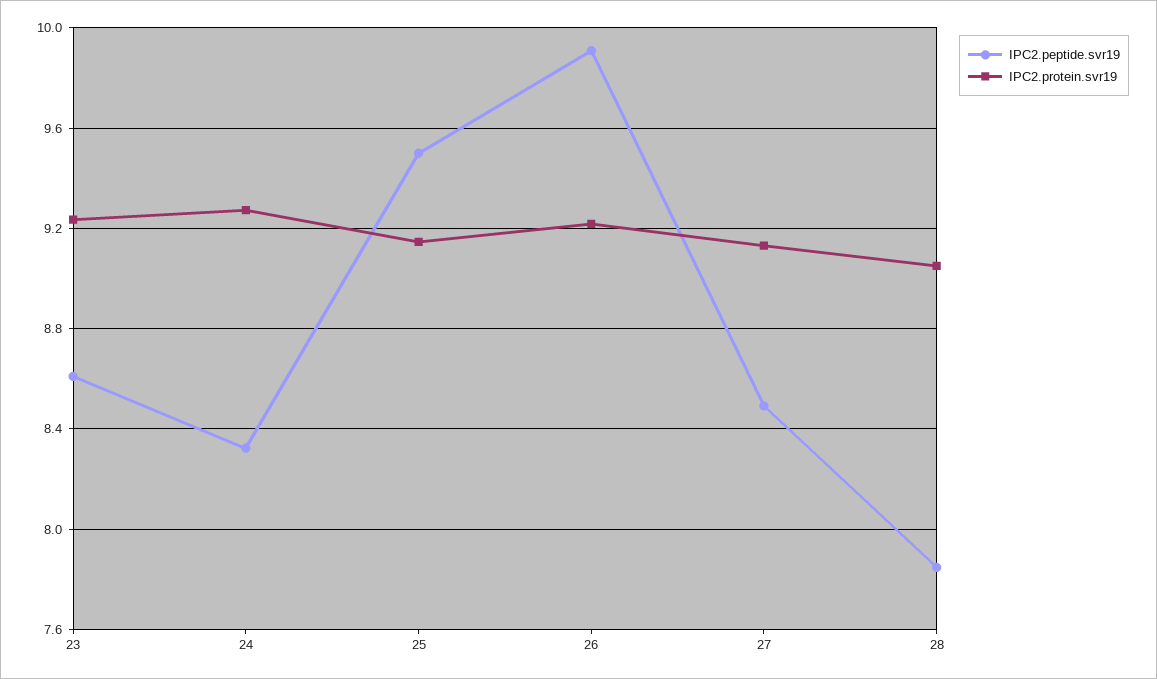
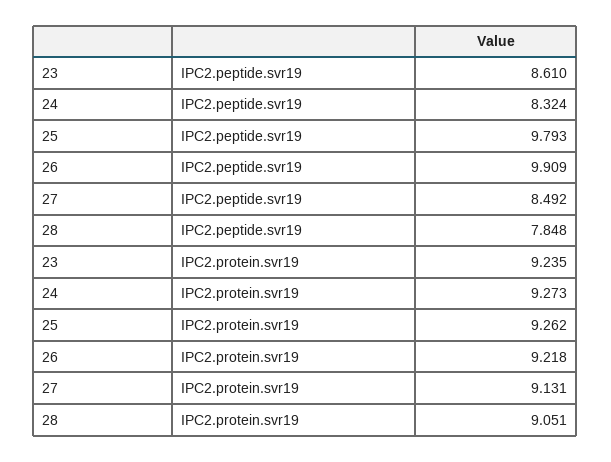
IPC2.peptide.svr19, 25: 9.5 -> 9.793
IPC2.protein.svr19, 25: 9.15 -> 9.262

